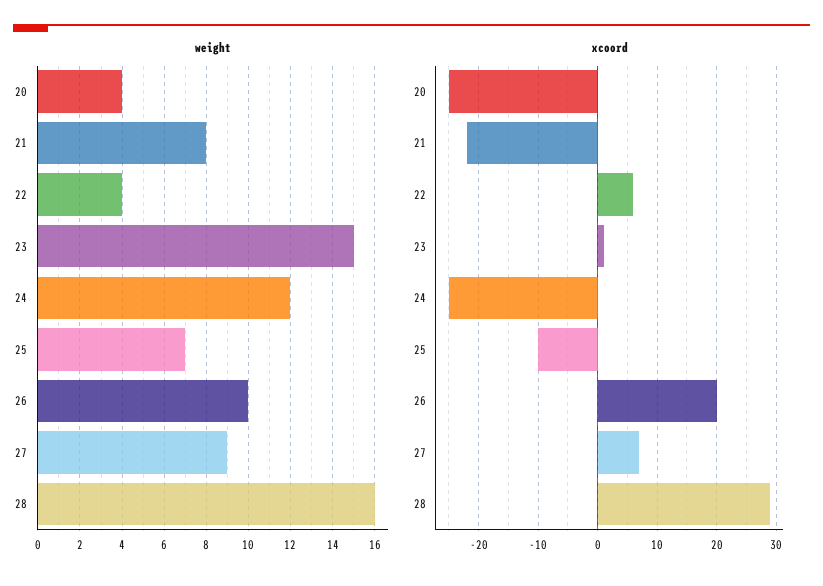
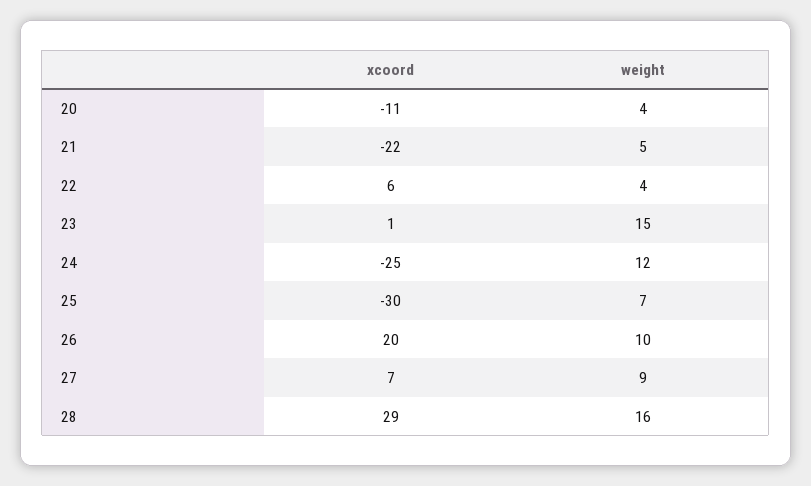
weight, 21: 8 -> 5
xcoord, 20: -25 -> -11
xcoord, 25: -10 -> -30

